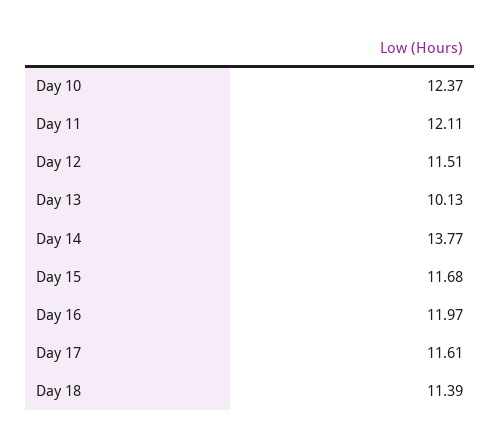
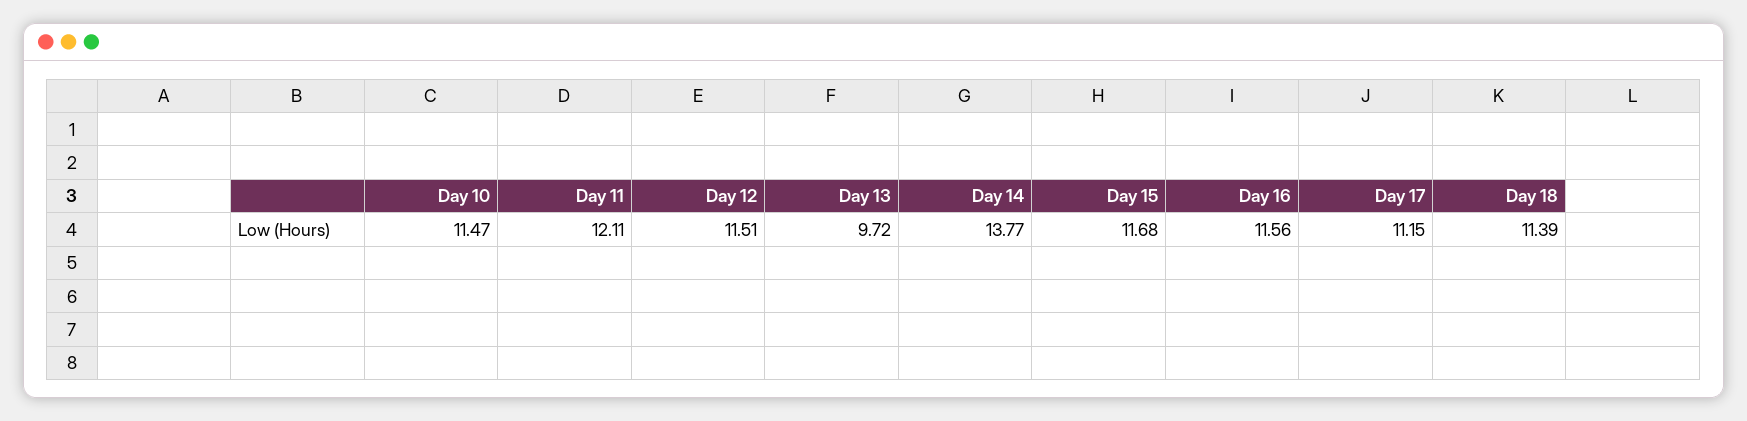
Day 10: 12.37 -> 11.47
Day 13: 10.13 -> 9.72
Day 16: 11.97 -> 11.56
Day 17: 11.61 -> 11.15

